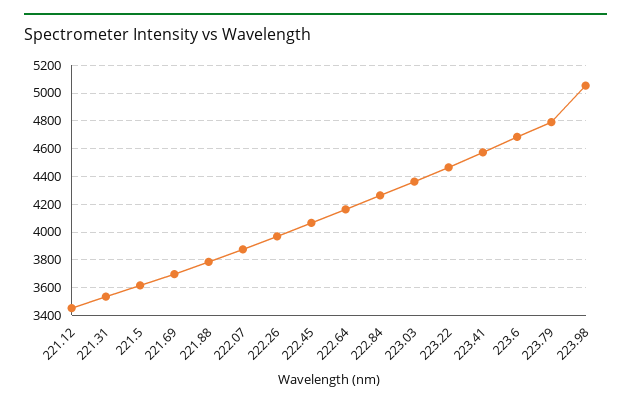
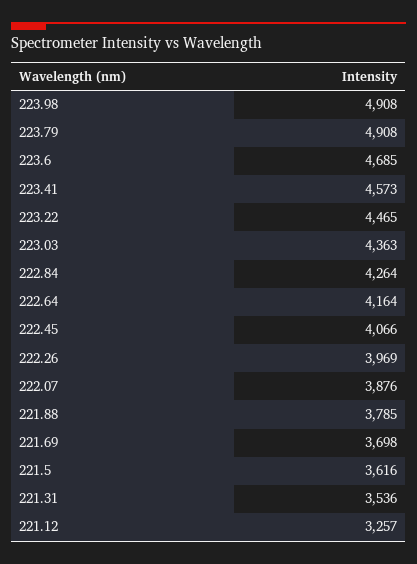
221.12: 3450 -> 3257
223.79: 4800 -> 4908
223.98: 5050 -> 4908

